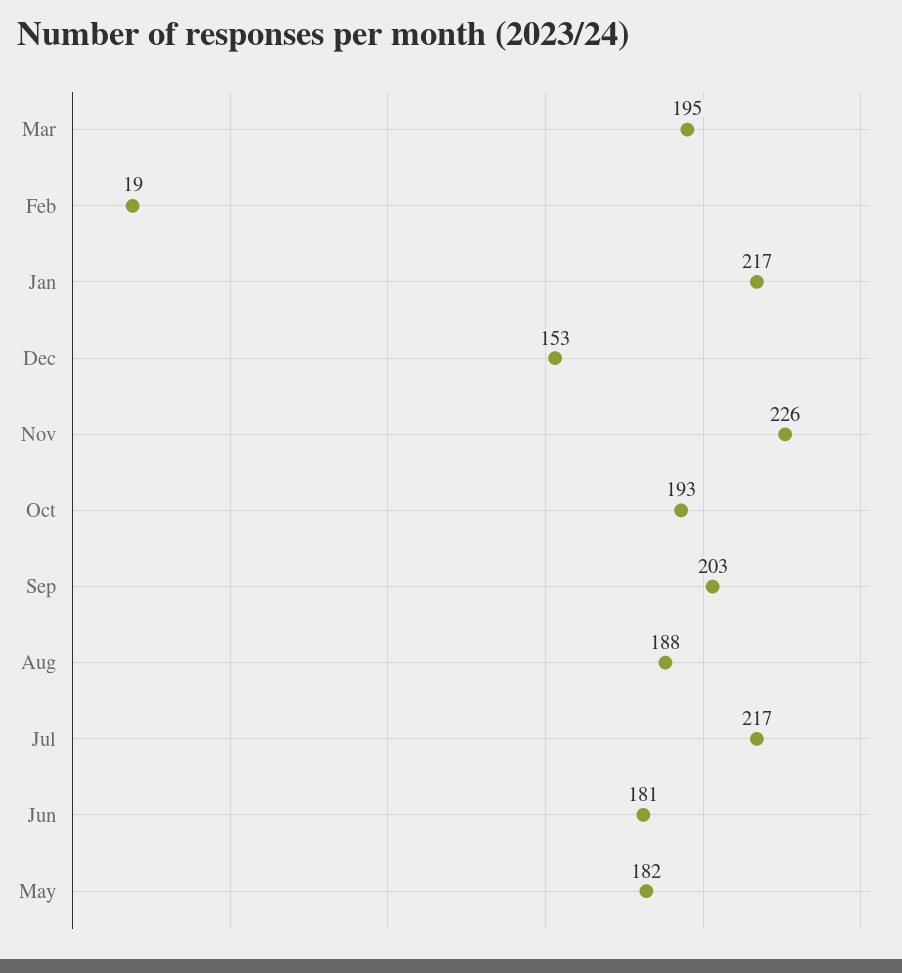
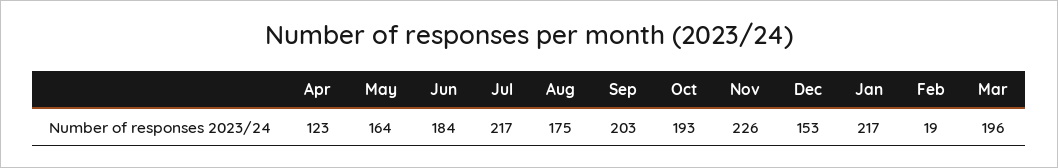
Mar: 195 -> 196
Aug: 188 -> 175
Jun: 181 -> 184
May: 182 -> 164
Apr: none -> 123

